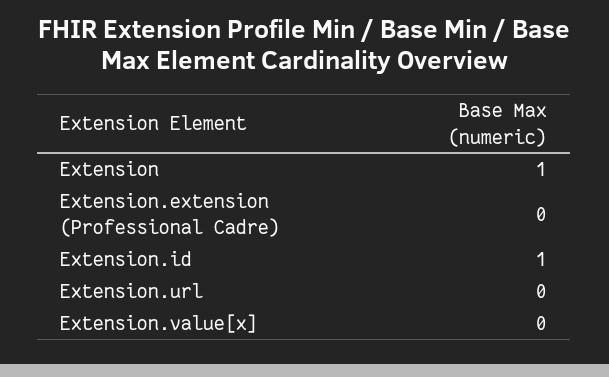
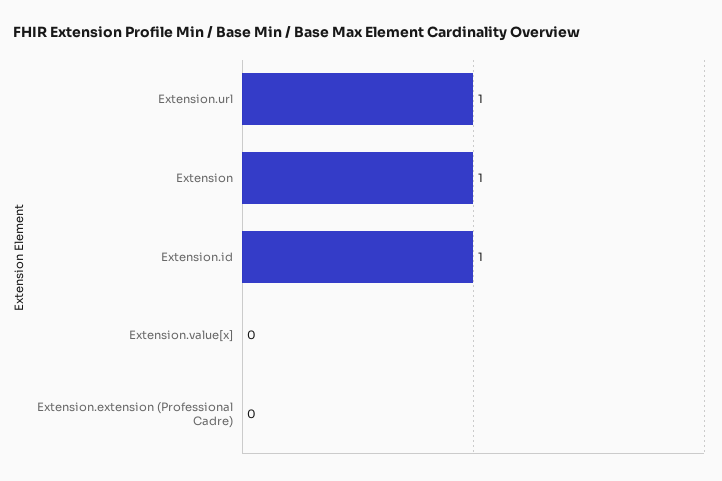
Extension.url: 0 -> 1

